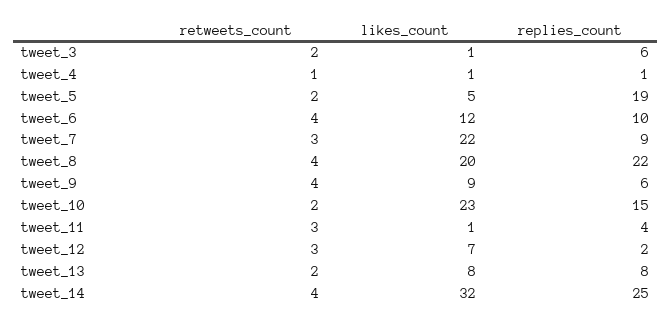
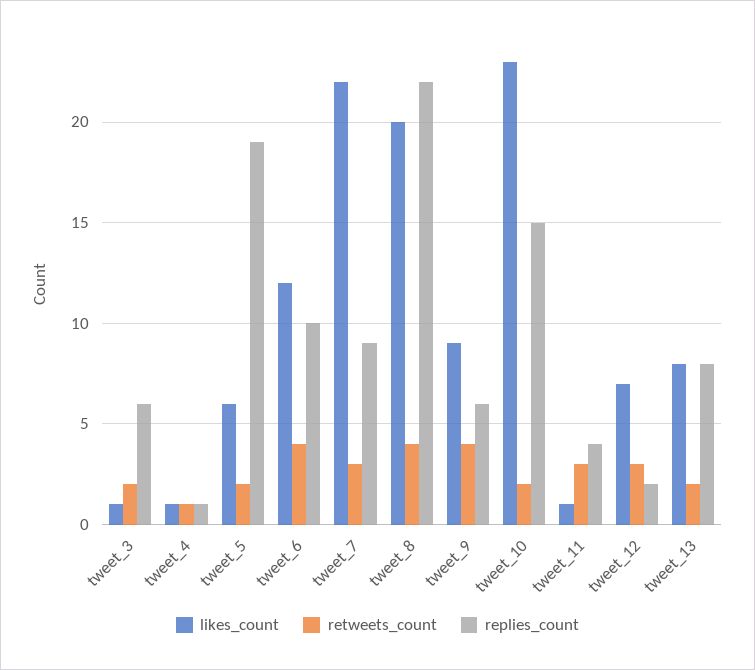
likes_count, tweet_5: 5 -> 6
retweets_count, tweet_14: 4 -> none
likes_count, tweet_14: 32 -> none
replies_count, tweet_14: 25 -> none

